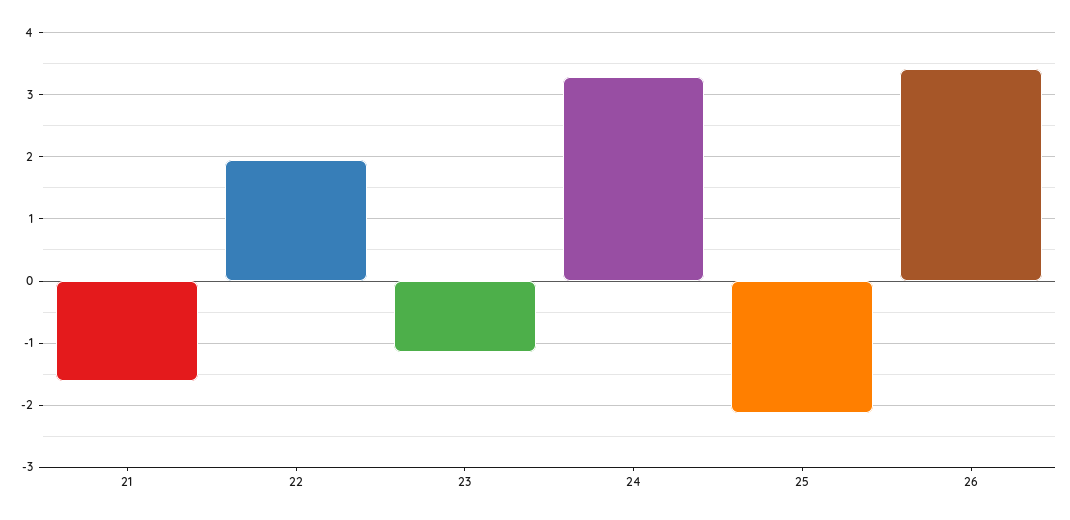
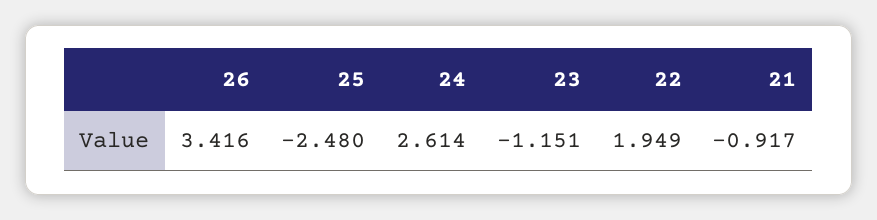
21: -1.6 -> -0.917
24: 3.3 -> 2.614
25: -2.1 -> -2.48

